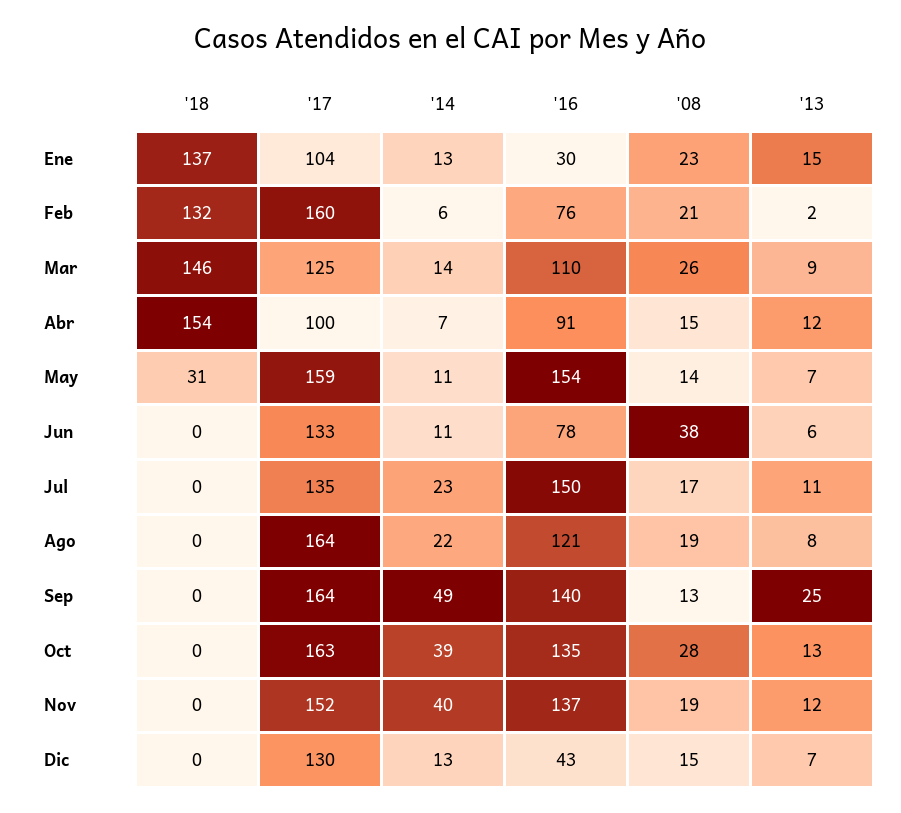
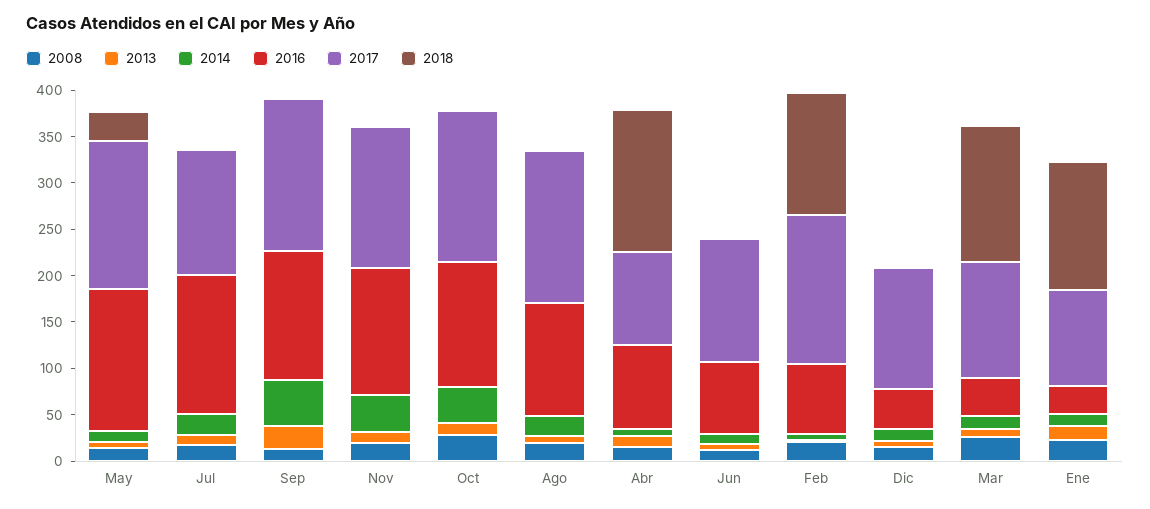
'16, Mar: 110 -> 40
'08, Jun: 38 -> 10

